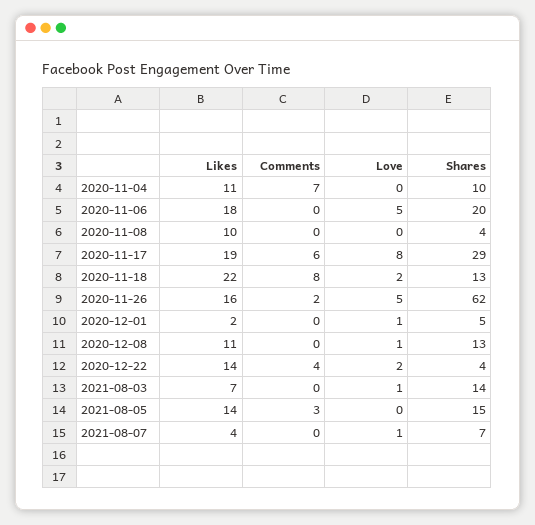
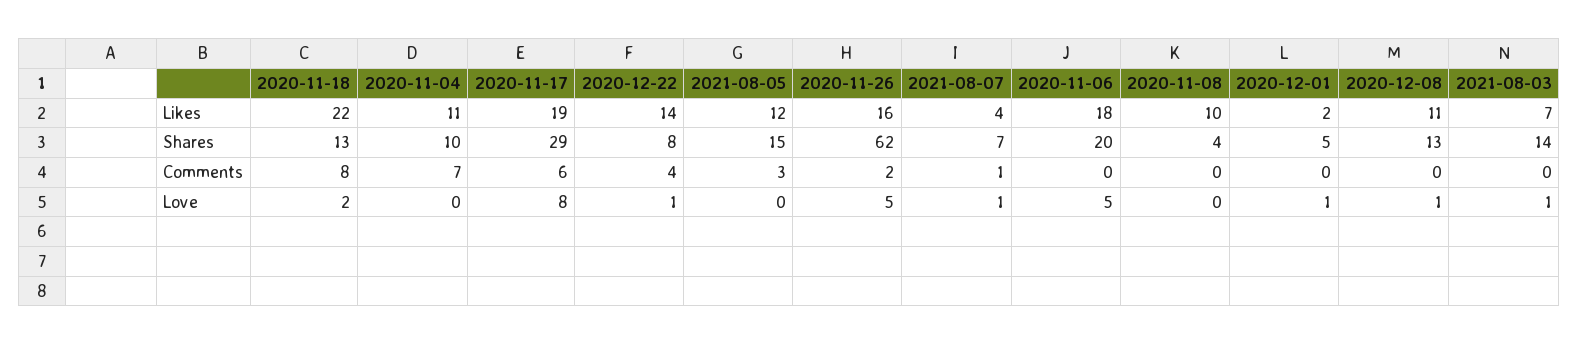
Love, 2020-12-22: 2 -> 1
Shares, 2020-12-22: 4 -> 8
Likes, 2021-08-05: 14 -> 12
Comments, 2021-08-07: 0 -> 1

